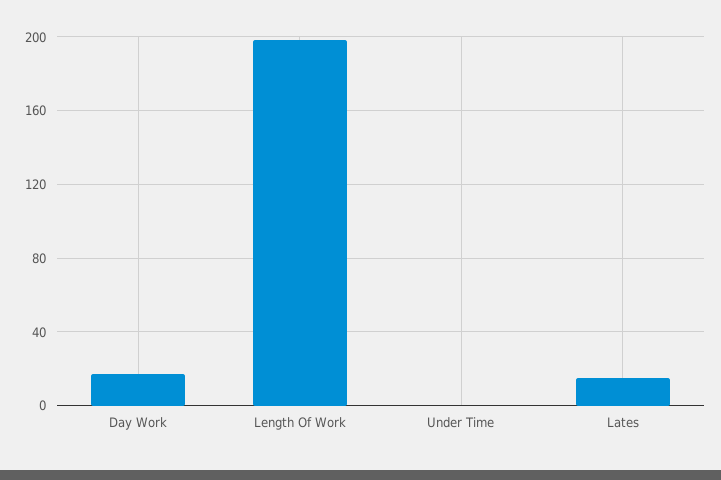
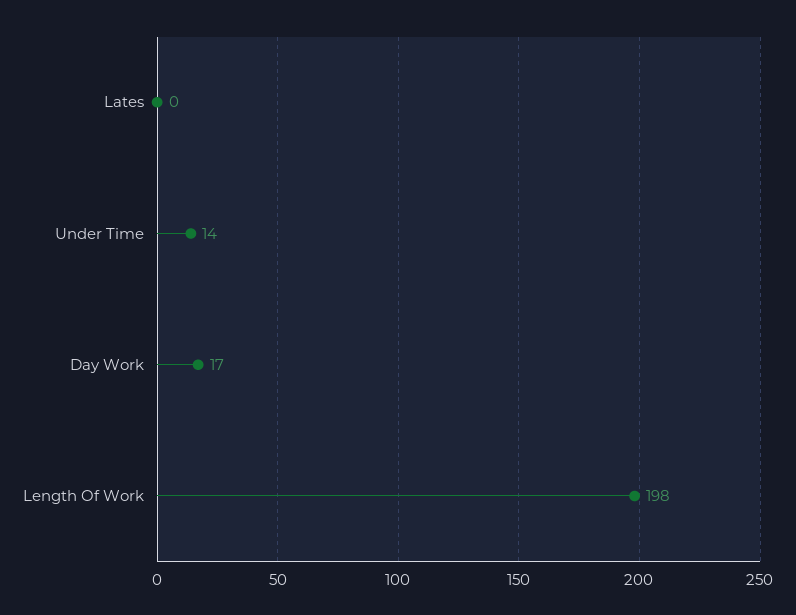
Under Time: 0 -> 14
Lates: 15 -> 0

